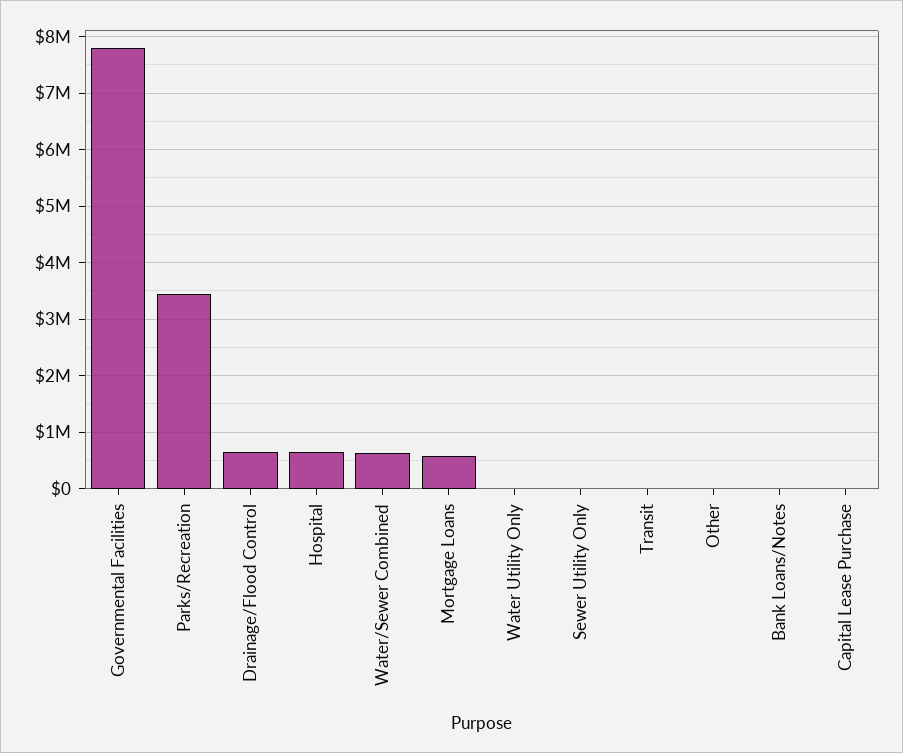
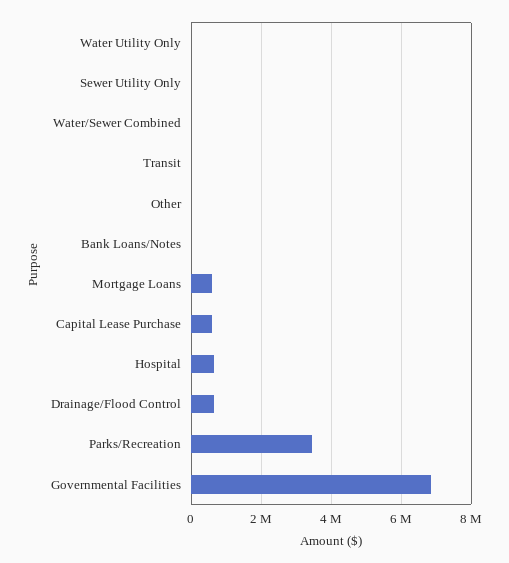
Governmental Facilities: 7800000 -> 6800000
Water/Sewer Combined: 600000 -> 0
Capital Lease Purchase: 0 -> 600000

